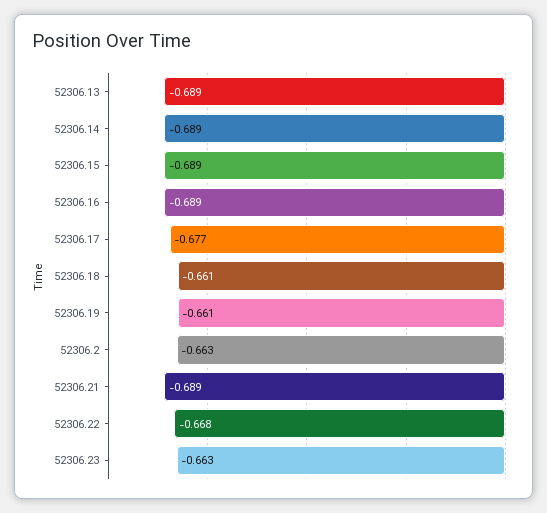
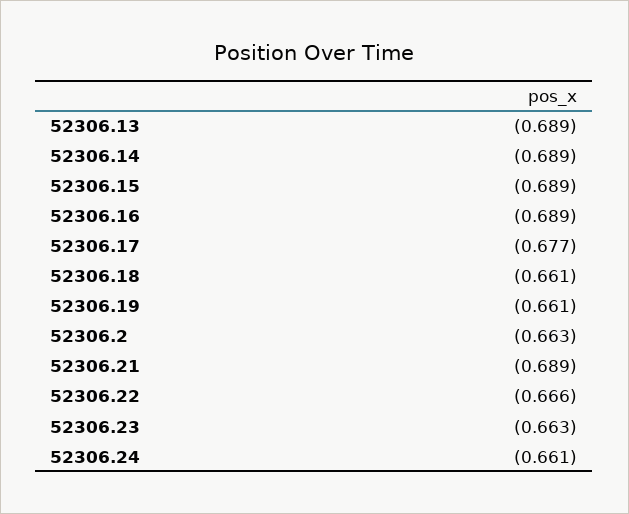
52306.22: -0.668 -> -0.666
52306.24: none -> -0.661

